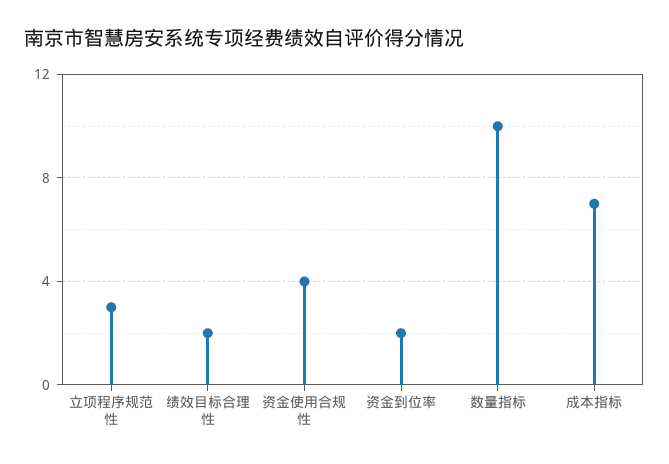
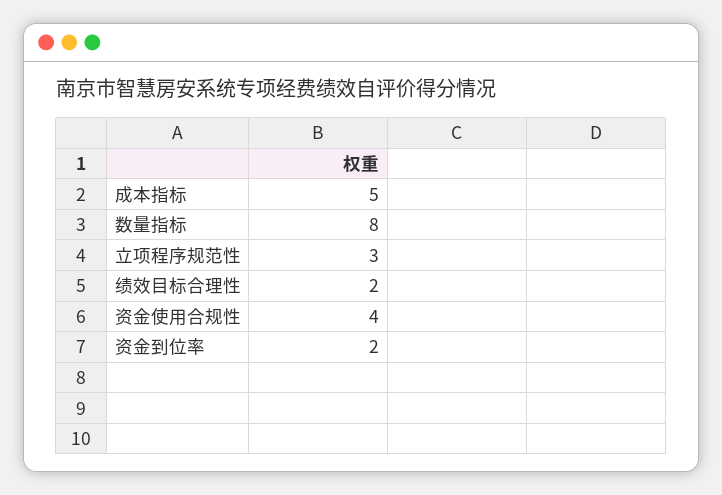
数量指标: 10 -> 8
成本指标: 7 -> 5

